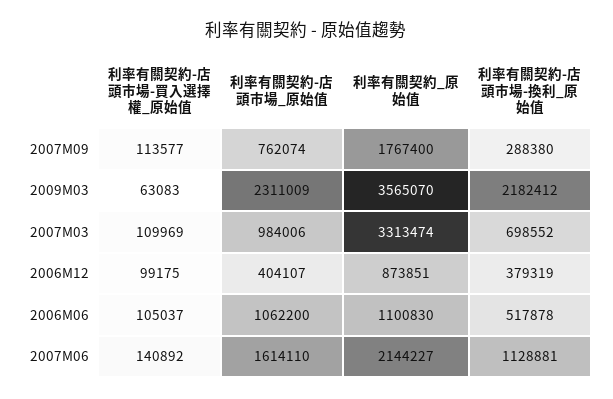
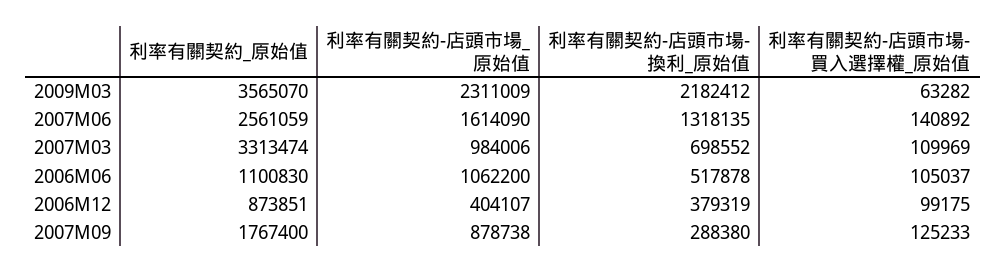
利率有關契約-店頭市場-買入選擇權_原始值, 2007M09: 113577 -> 125233
利率有關契約-店頭市場_原始值, 2007M09: 762074 -> 878738
利率有關契約-店頭市場-買入選擇權_原始值, 2009M03: 63083 -> 63282
利率有關契約-店頭市場_原始值, 2007M06: 1614110 -> 1614090
利率有關契約_原始值, 2007M06: 2144227 -> 2561059
利率有關契約-店頭市場-換利_原始值, 2007M06: 1128881 -> 1318135

